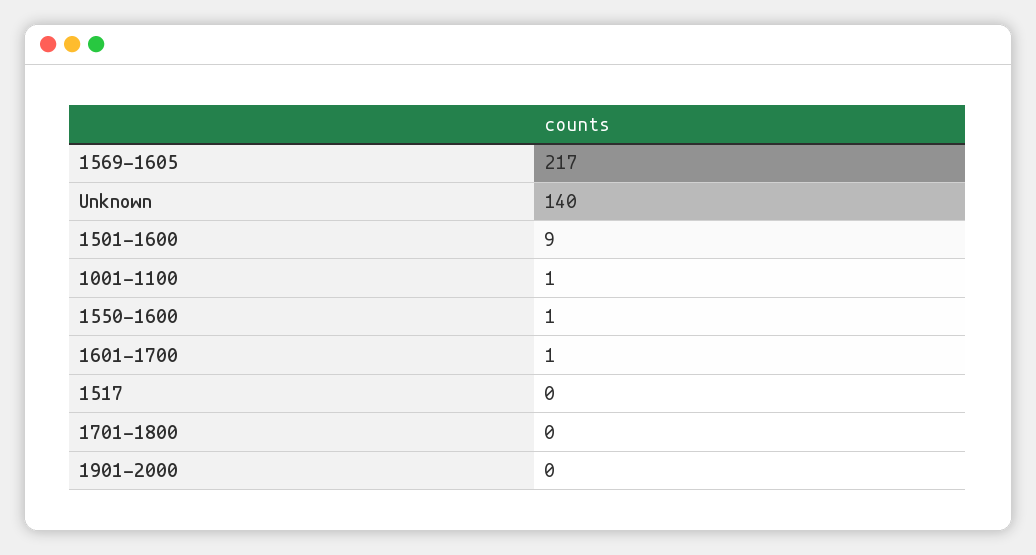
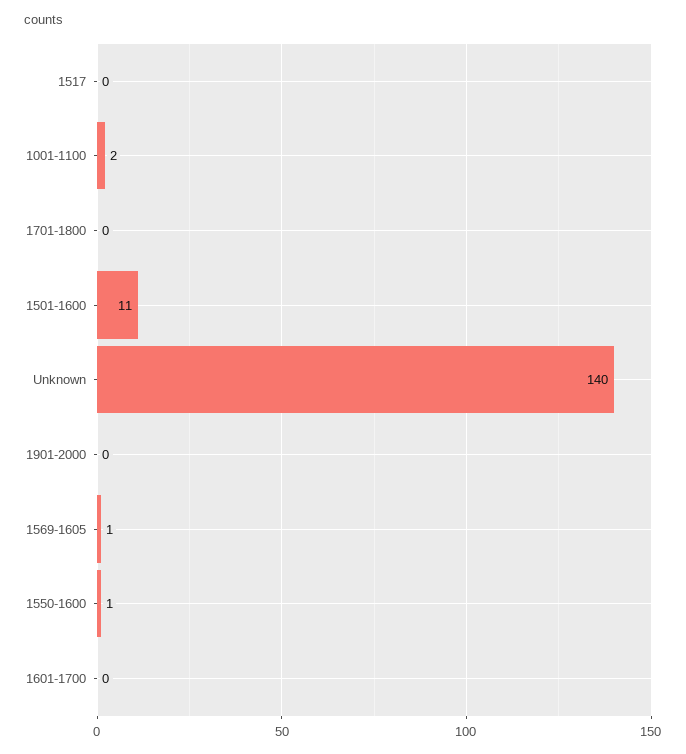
1569-1605: 217 -> 1
1501-1600: 9 -> 11
1001-1100: 1 -> 2
1601-1700: 1 -> 0

